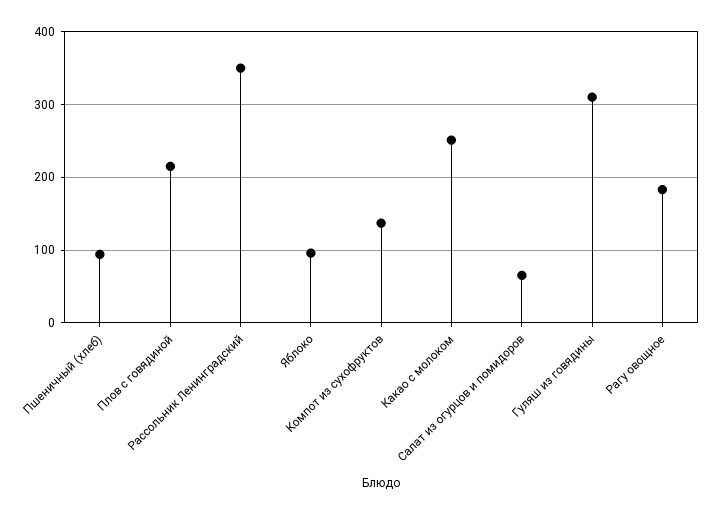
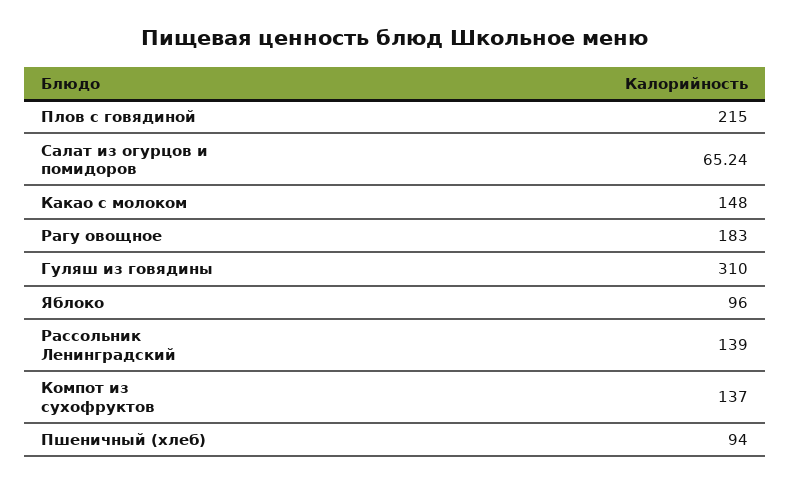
Рассольник Ленинградский: 350 -> 139
Какао с молоком: 250 -> 148

